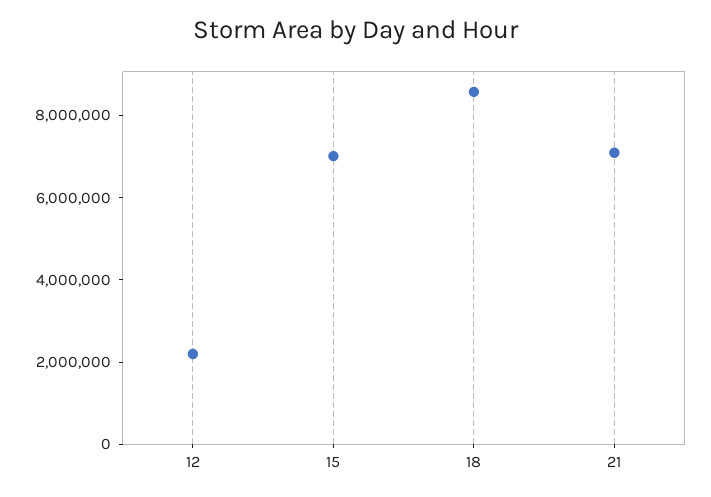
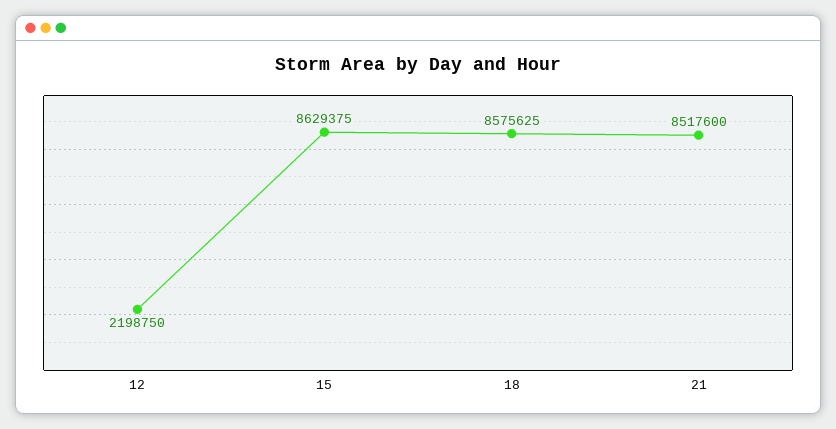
15: 7000000 -> 8629375
21: 7000000 -> 8517600

